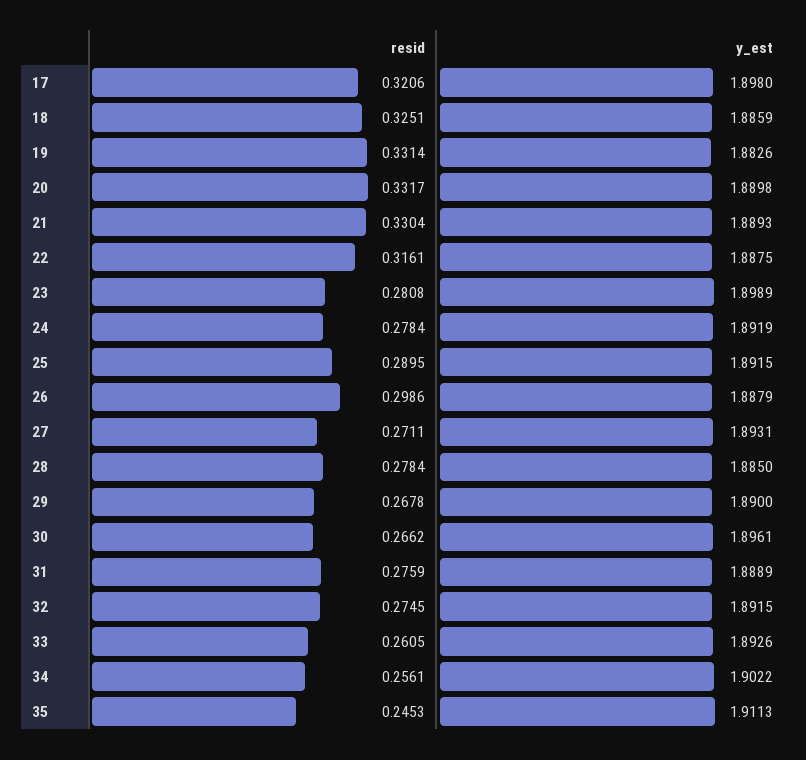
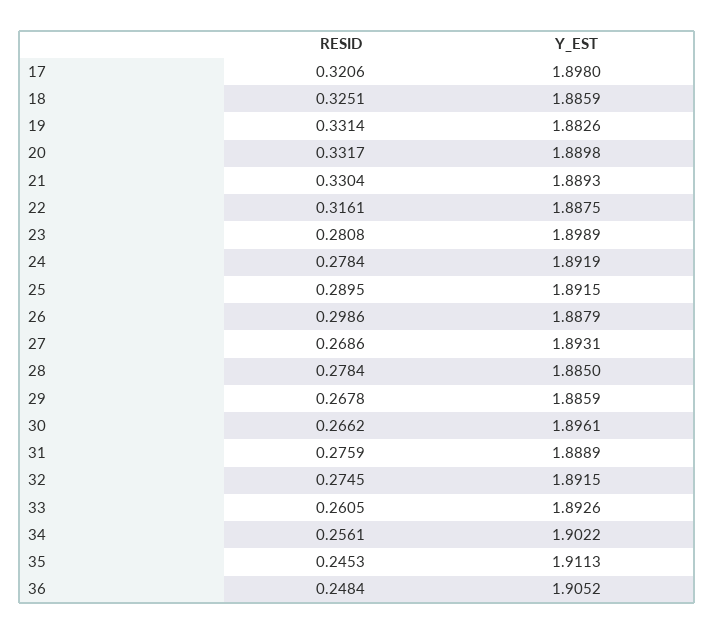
resid, 27: 0.2711 -> 0.2686
y_est, 29: 1.89 -> 1.8859
resid, 36: none -> 0.2484
y_est, 36: none -> 1.9052

